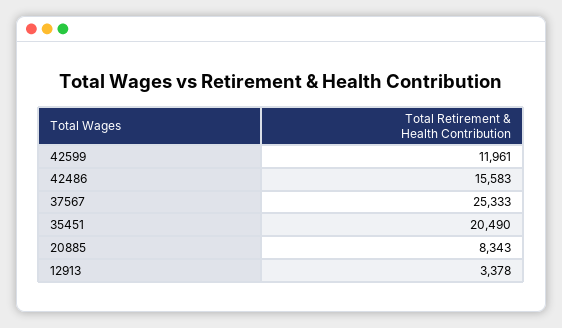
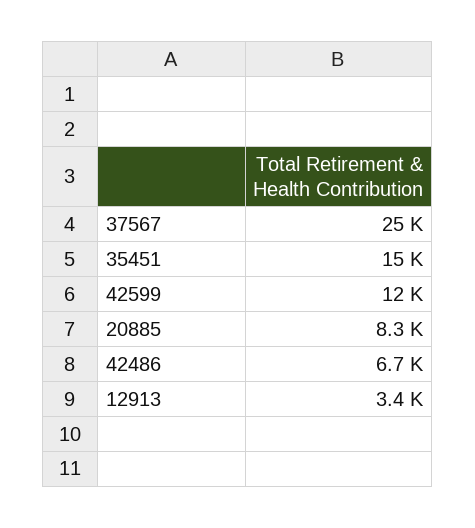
42486: 15583 -> 6700
35451: 20490 -> 15000

